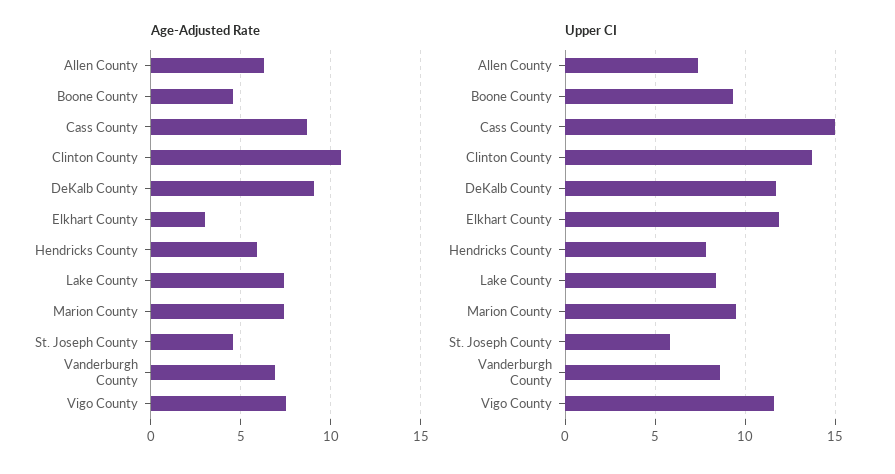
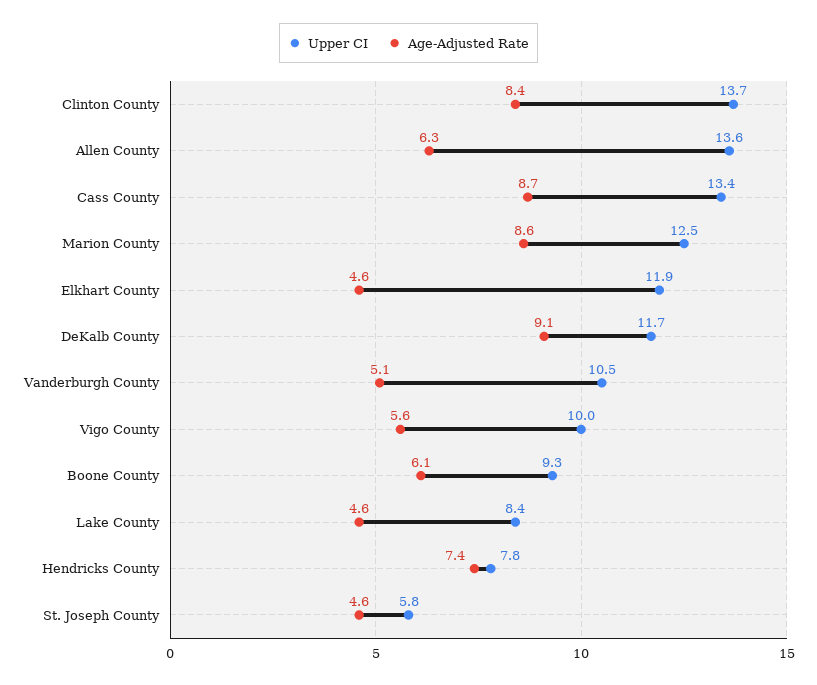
Age-Adjusted Rate, Boone County: 4.5 -> 6.1
Age-Adjusted Rate, Clinton County: 10.5 -> 8.4
Age-Adjusted Rate, Elkhart County: 3 -> 4.6
Age-Adjusted Rate, Hendricks County: 6 -> 7.4
Age-Adjusted Rate, Lake County: 7.5 -> 4.6
Age-Adjusted Rate, Marion County: 7.5 -> 8.6
Age-Adjusted Rate, Vanderburgh County: 7 -> 5.1
Age-Adjusted Rate, Vigo County: 7.5 -> 5.6
Upper CI, Allen County: 7.5 -> 13.6
Upper CI, Cass County: 15 -> 13.4
Upper CI, Marion County: 9.5 -> 12.5
Upper CI, Vanderburgh County: 8.5 -> 10.5
Upper CI, Vigo County: 11.5 -> 10

